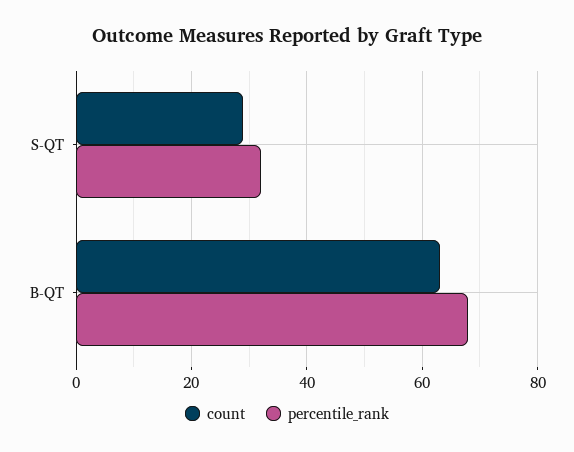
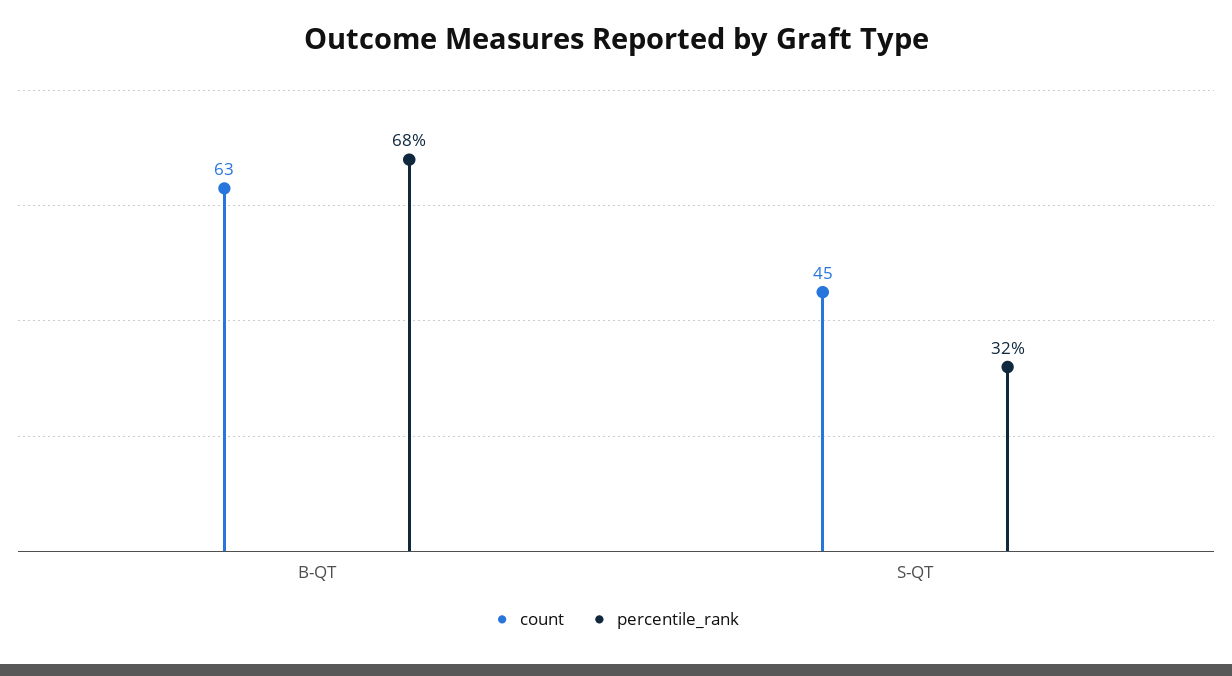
count, S-QT: 30 -> 45

